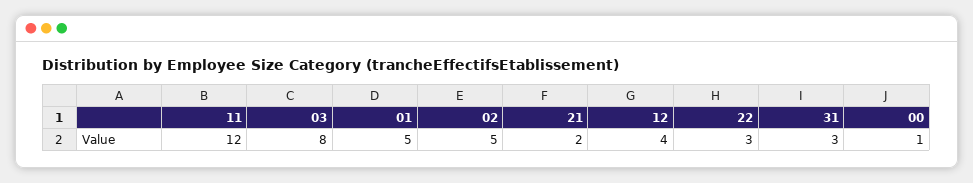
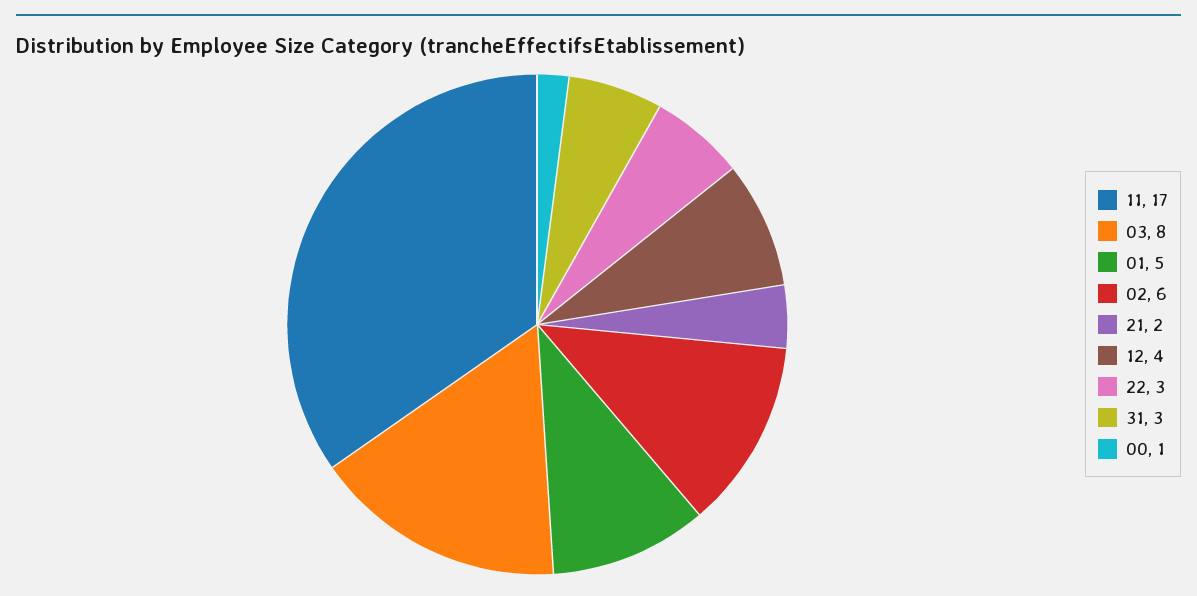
11: 12 -> 17
02: 5 -> 6

